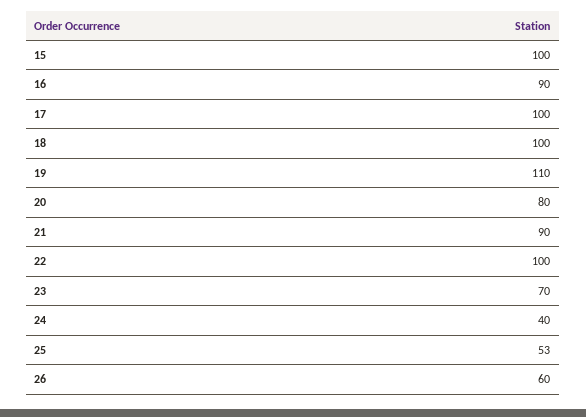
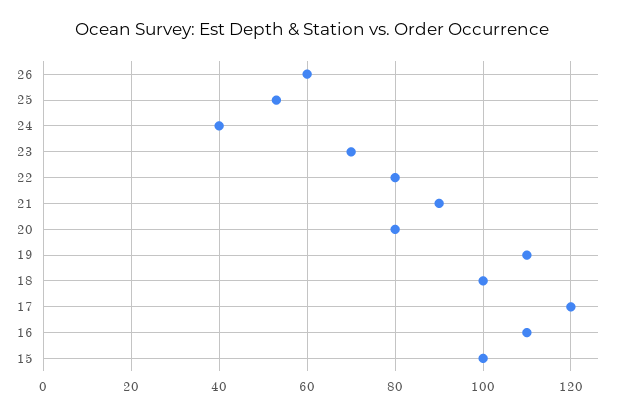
16: 90 -> 110
17: 100 -> 120
22: 100 -> 80

